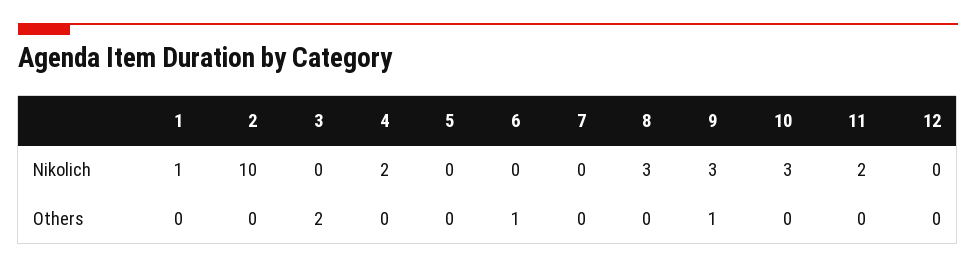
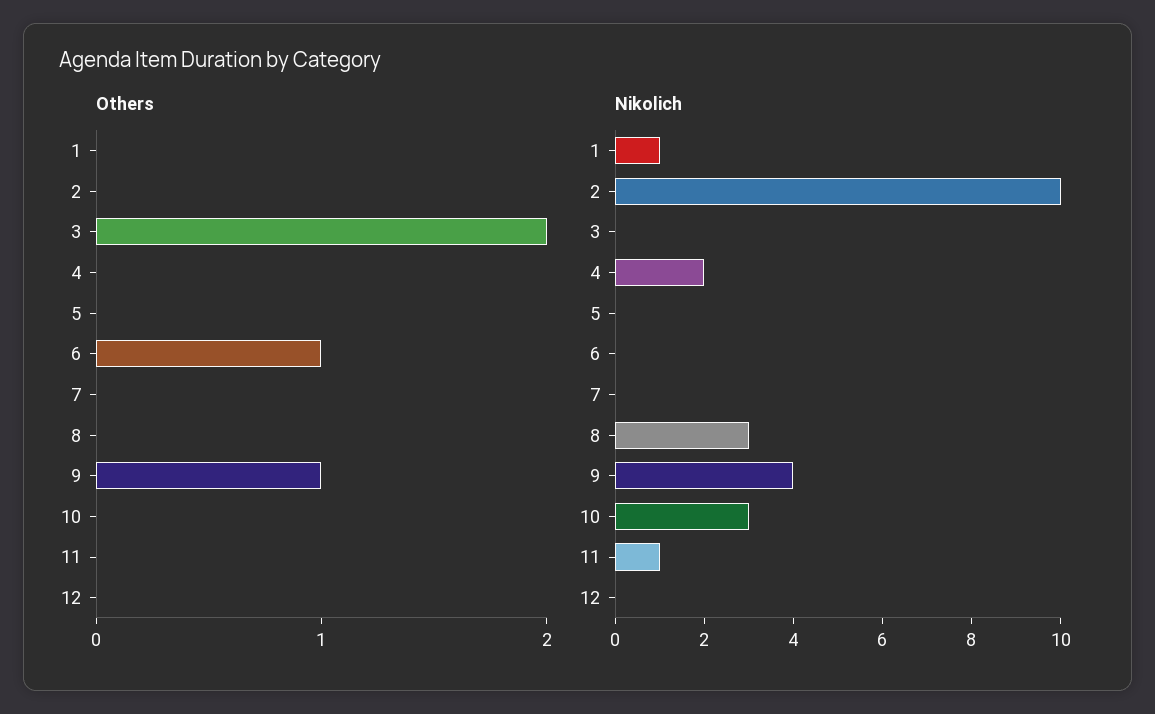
Nikolich, 9: 3 -> 4
Nikolich, 11: 2 -> 1

